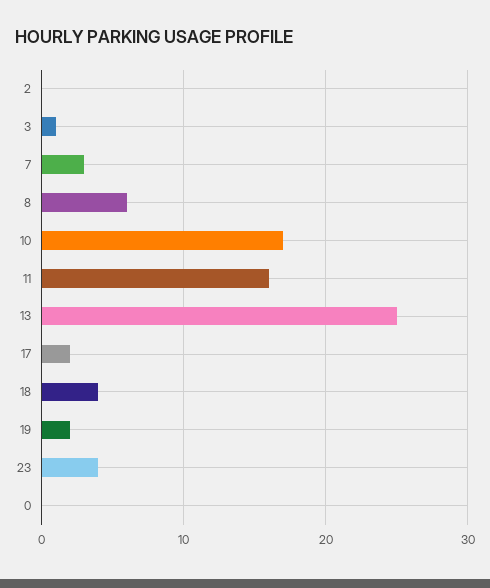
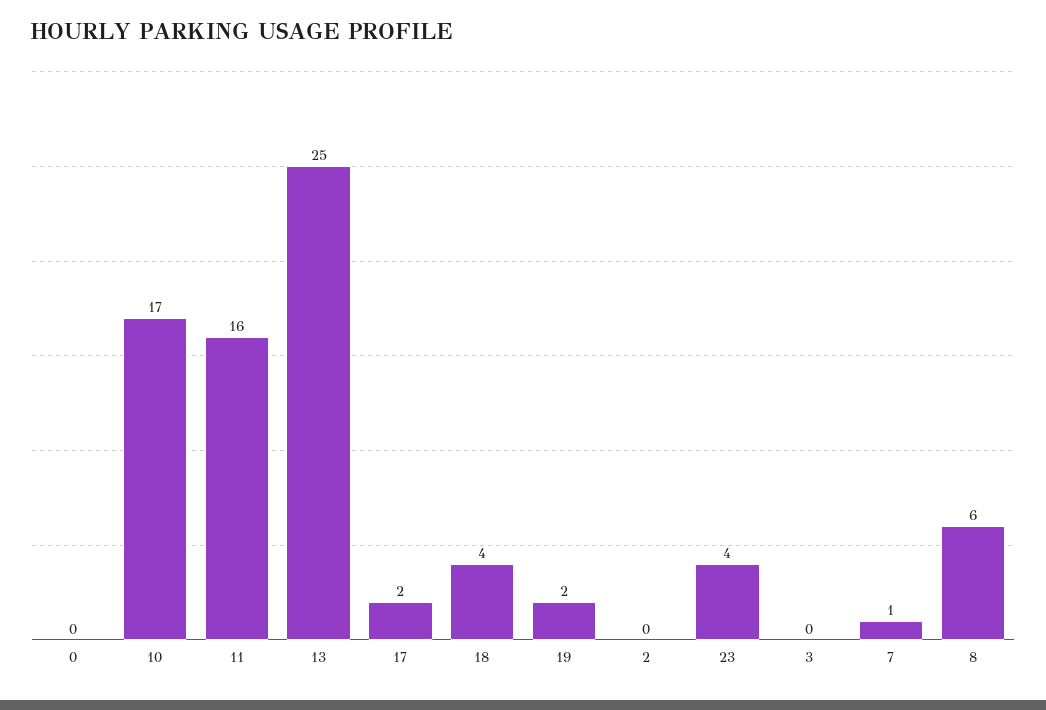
3: 1 -> 0
7: 3 -> 1

